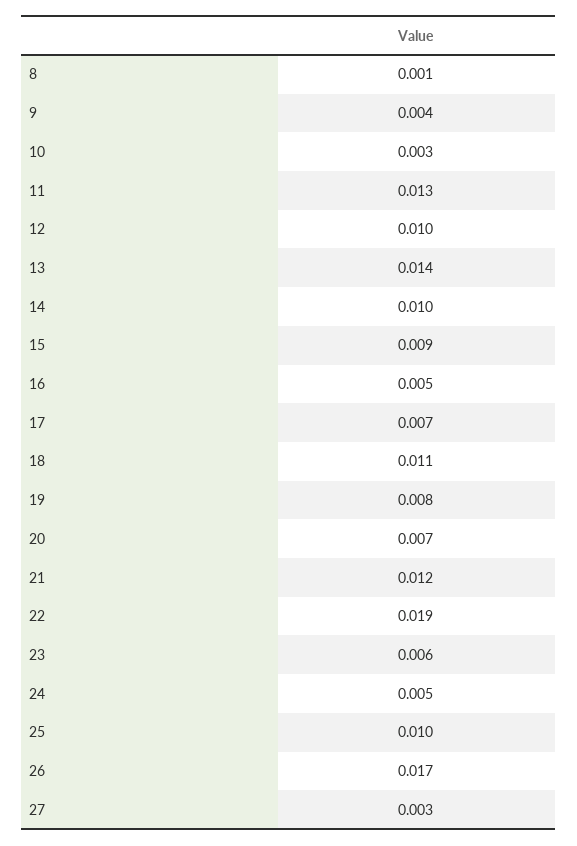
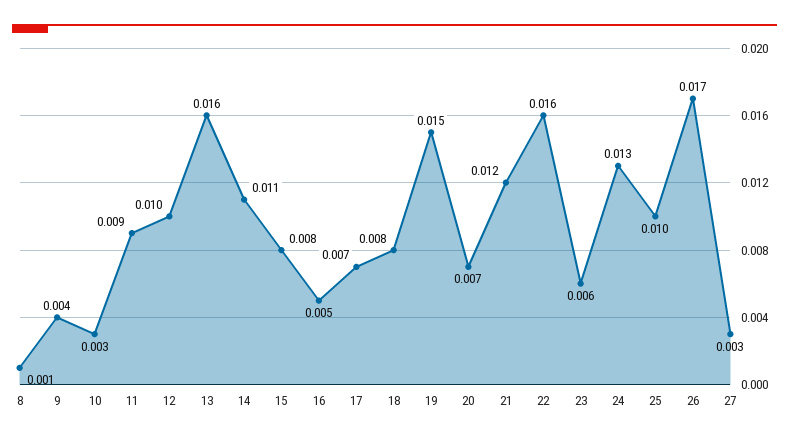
11: 0.013 -> 0.009
13: 0.014 -> 0.016
14: 0.01 -> 0.011
15: 0.009 -> 0.008
18: 0.011 -> 0.008
19: 0.008 -> 0.015
22: 0.019 -> 0.016
24: 0.005 -> 0.013

